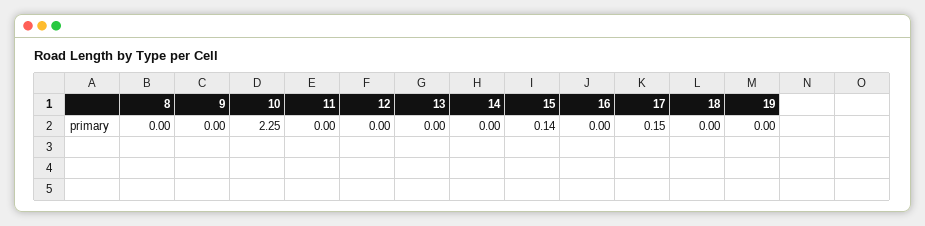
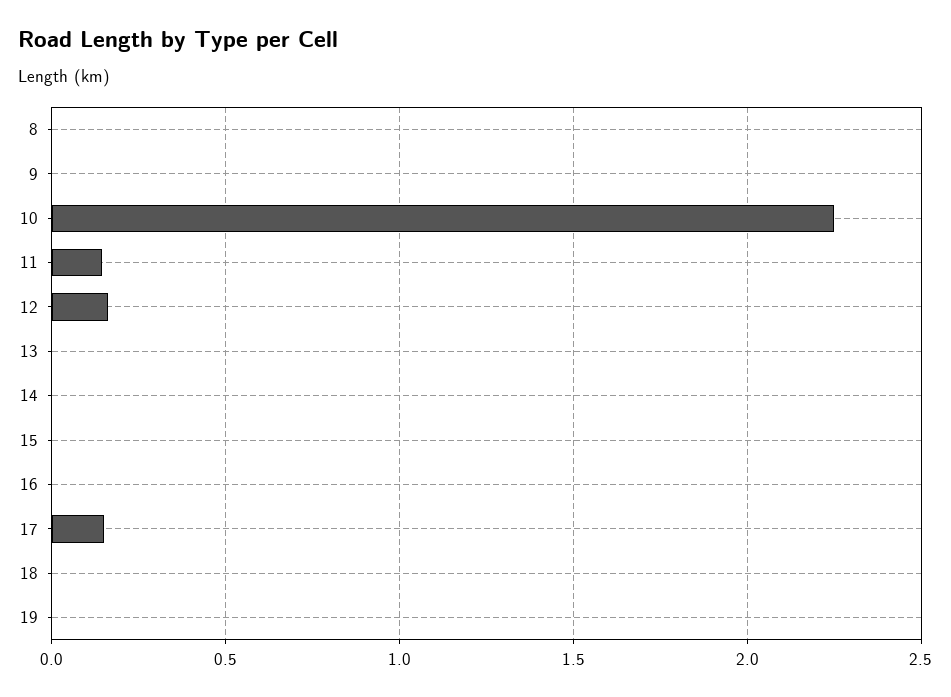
11: 0 -> 0.15
12: 0 -> 0.15
15: 0.14 -> 0

